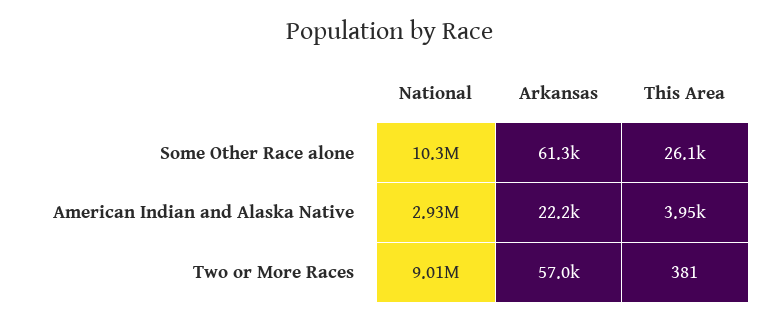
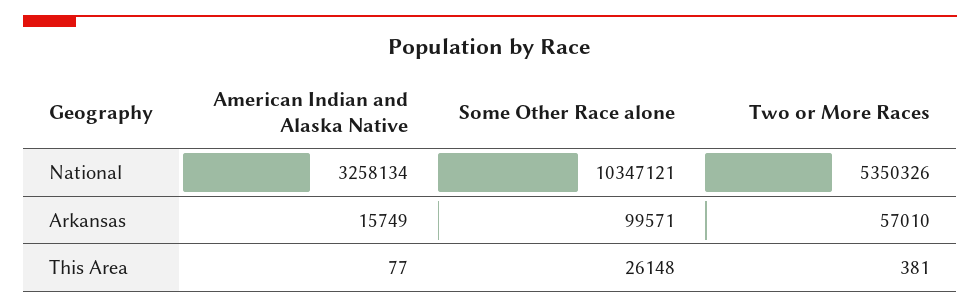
Arkansas, Some Other Race alone: 61300 -> 99571
National, American Indian and Alaska Native: 2930000 -> 3258134
Arkansas, American Indian and Alaska Native: 22200 -> 15749
This Area, American Indian and Alaska Native: 3950 -> 77
National, Two or More Races: 9010000 -> 5350326

